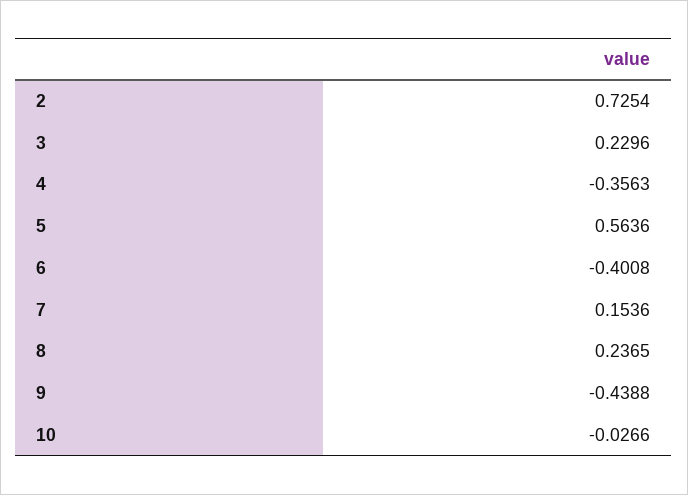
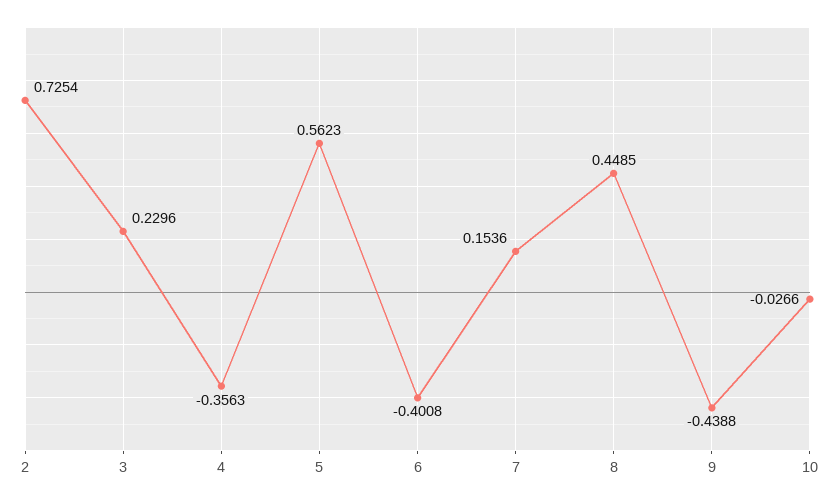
5: 0.5636 -> 0.5623
8: 0.2365 -> 0.4485

